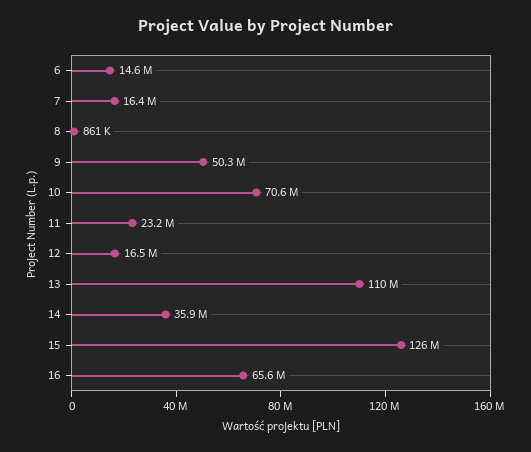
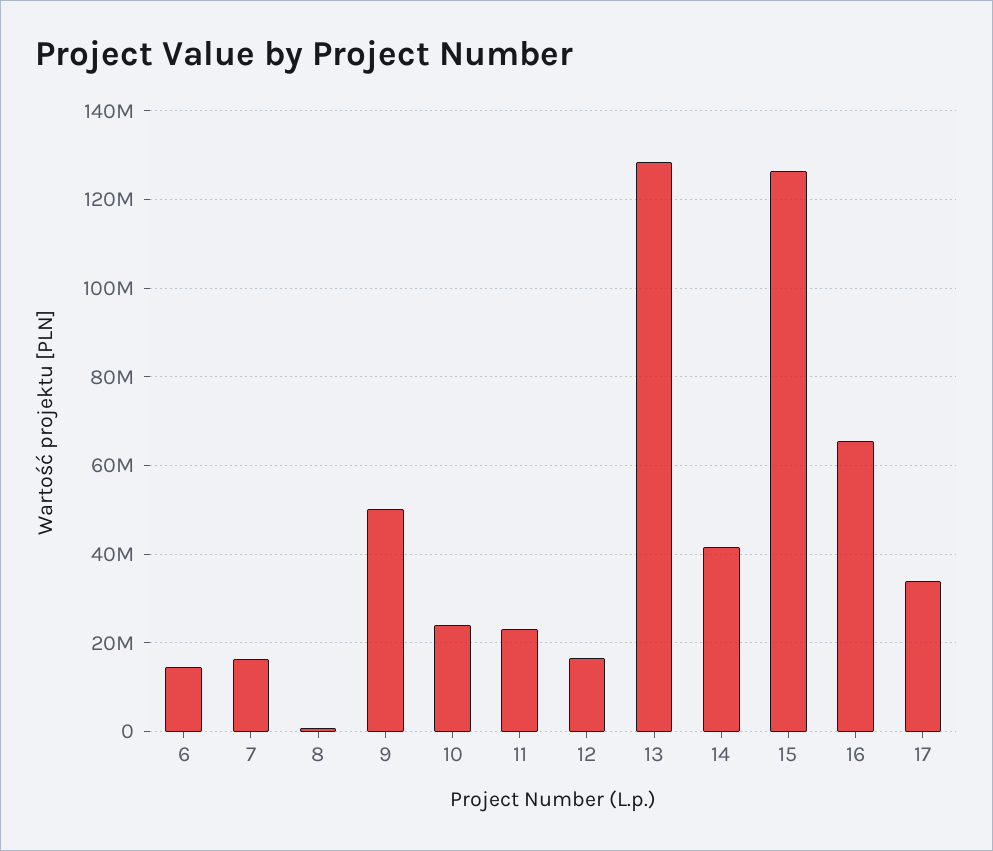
10: 70600000 -> 24000000
13: 110000000 -> 128000000
14: 35900000 -> 42000000
17: none -> 34000000

